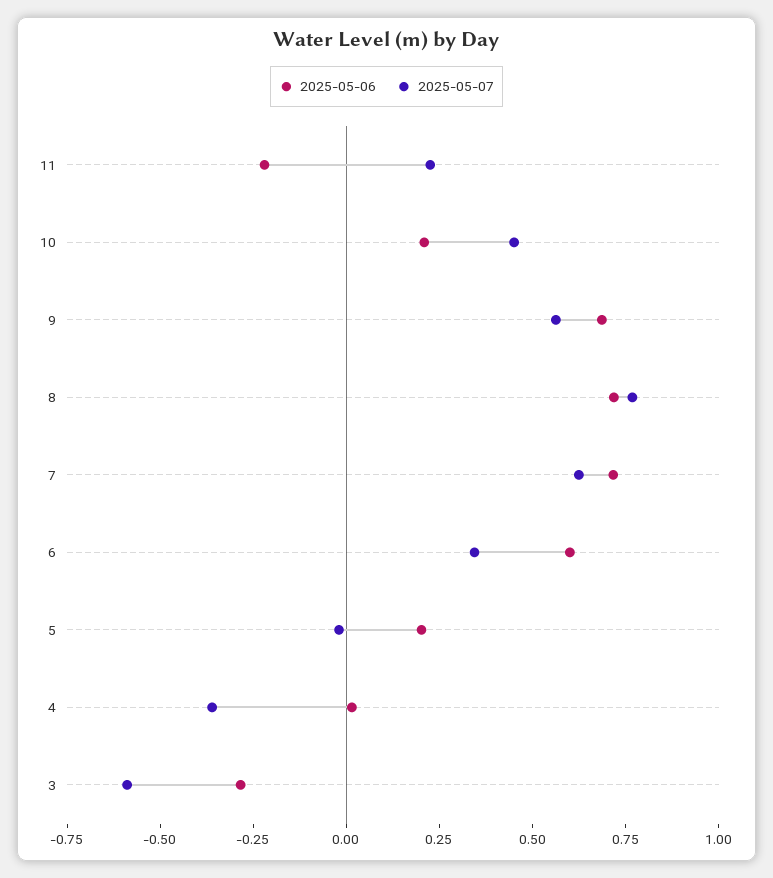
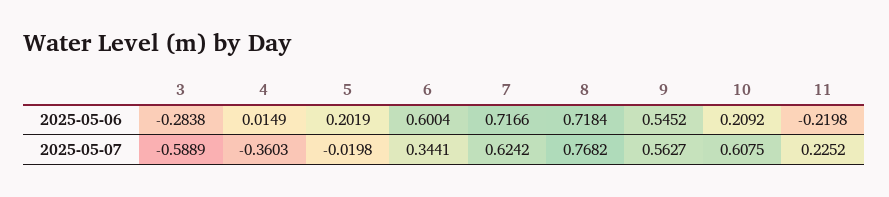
2025-05-07, 10: 0.45 -> 0.6075
2025-05-06, 9: 0.7 -> 0.5452

